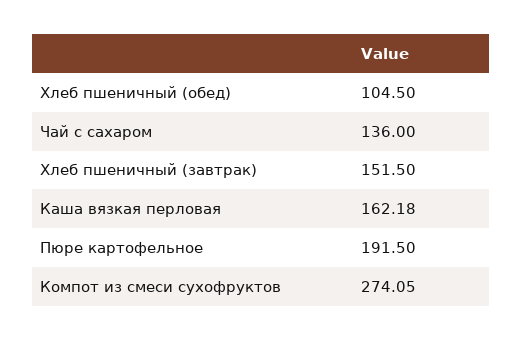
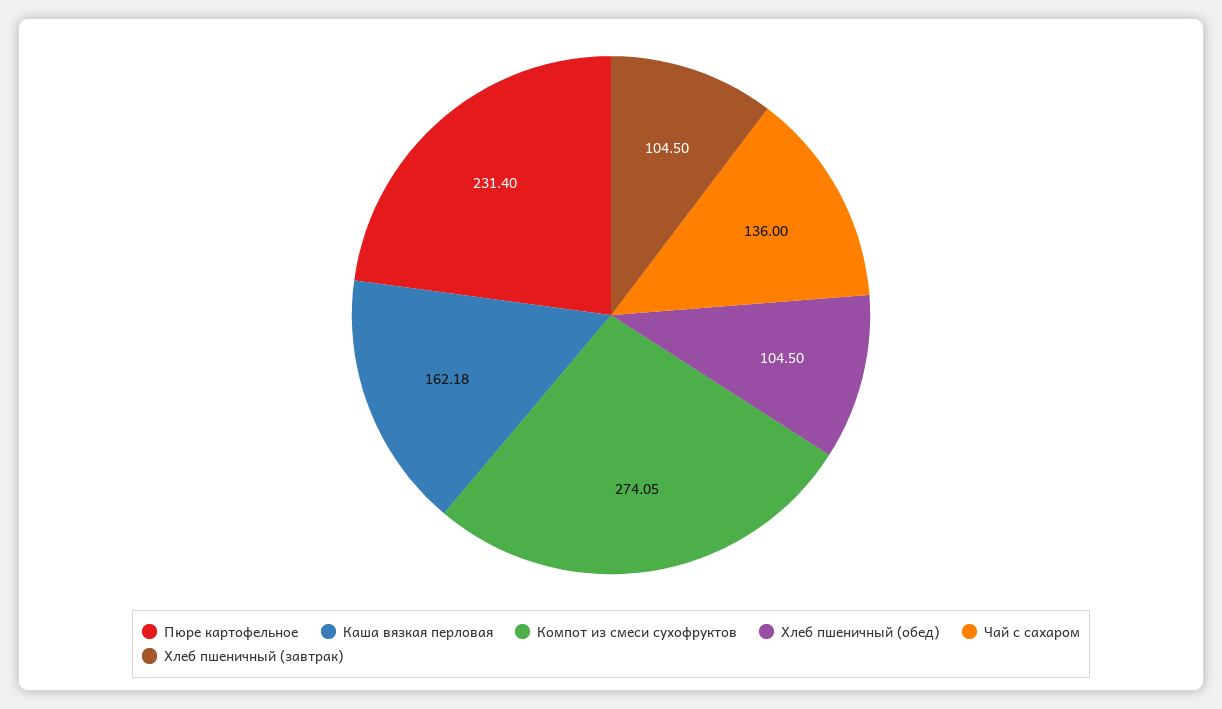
Хлеб пшеничный (завтрак): 151.5 -> 104.5
Пюре картофельное: 191.5 -> 231.4

